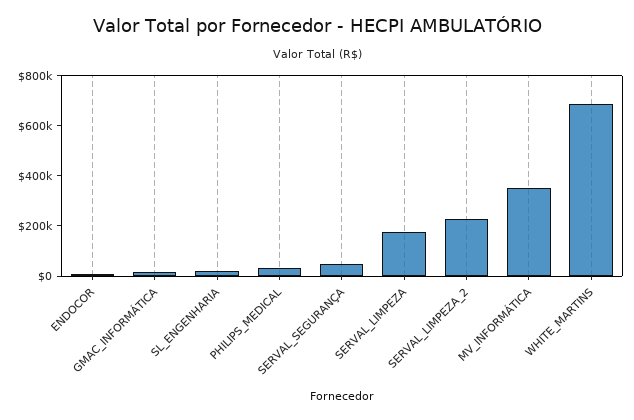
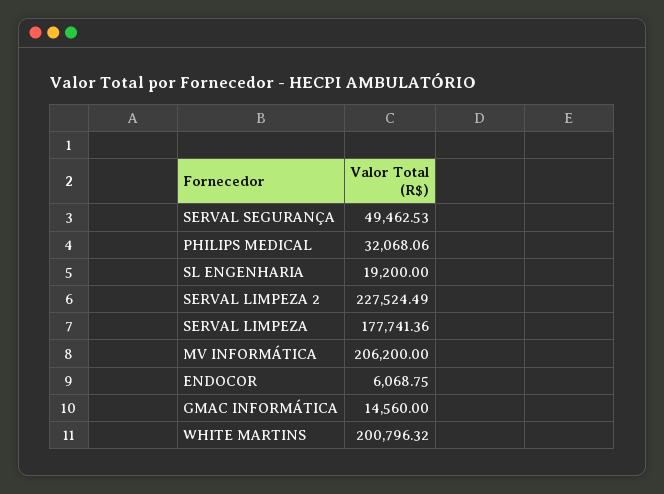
MV_INFORMÁTICA: 350000 -> 206200
WHITE_MARTINS: 700000 -> 200796.32

